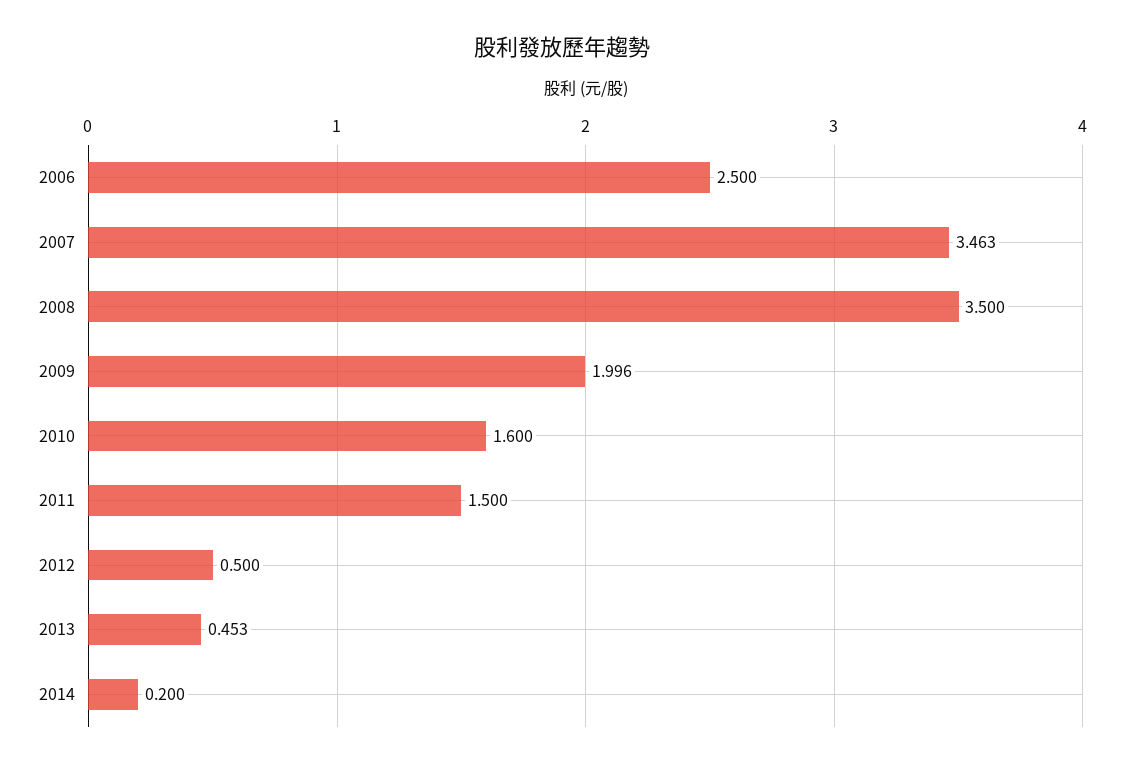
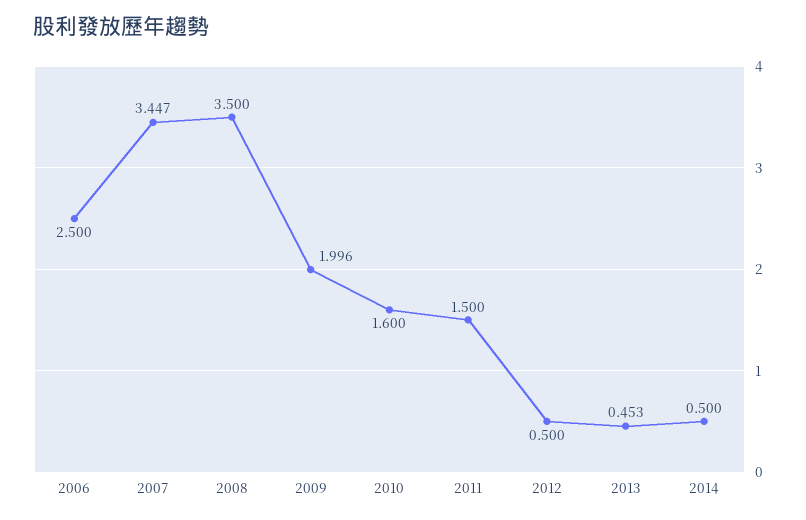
2007: 3.463 -> 3.447
2014: 0.2 -> 0.5

